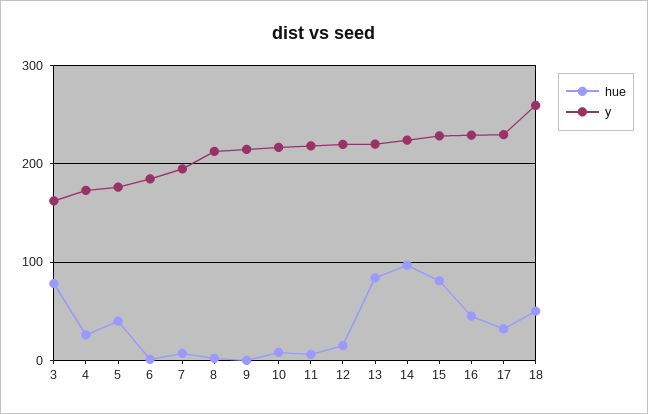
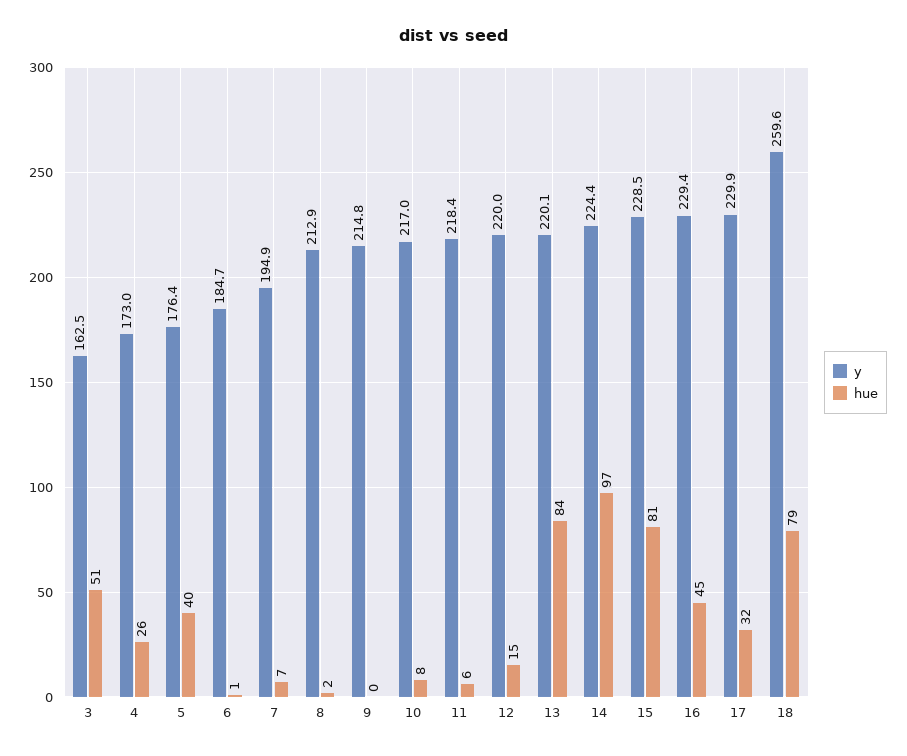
hue, 3: 80 -> 51
hue, 18: 50 -> 79

